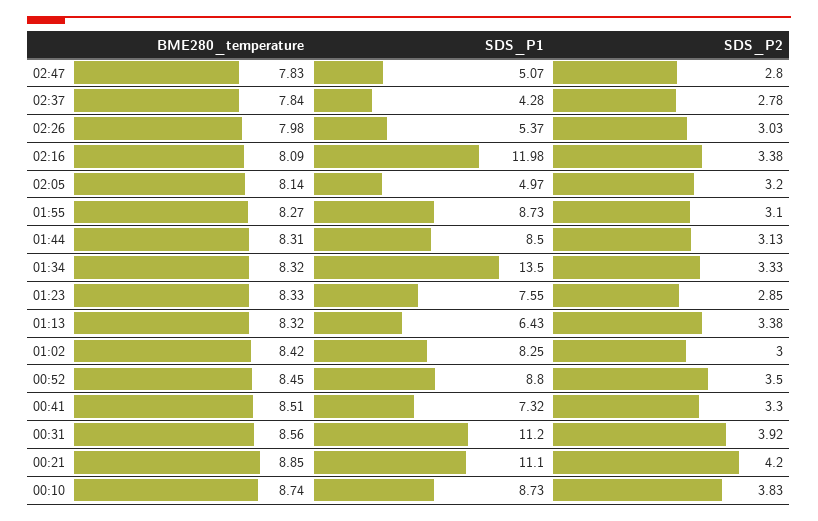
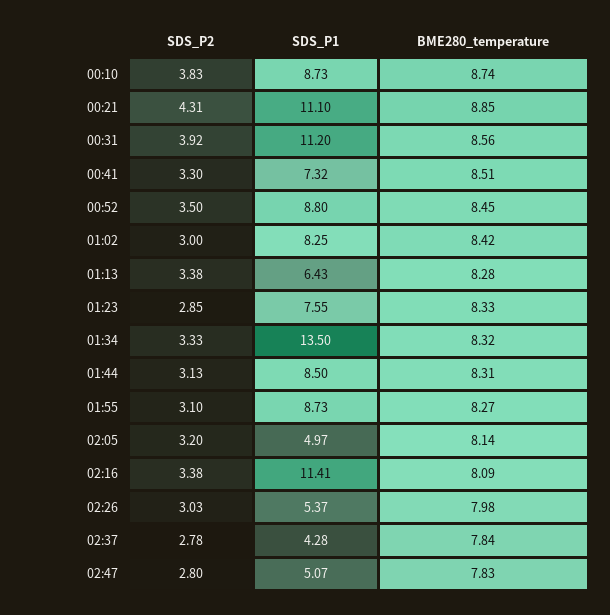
SDS_P1, 02:16: 11.98 -> 11.41
BME280_temperature, 01:13: 8.32 -> 8.28
SDS_P2, 00:21: 4.2 -> 4.31

